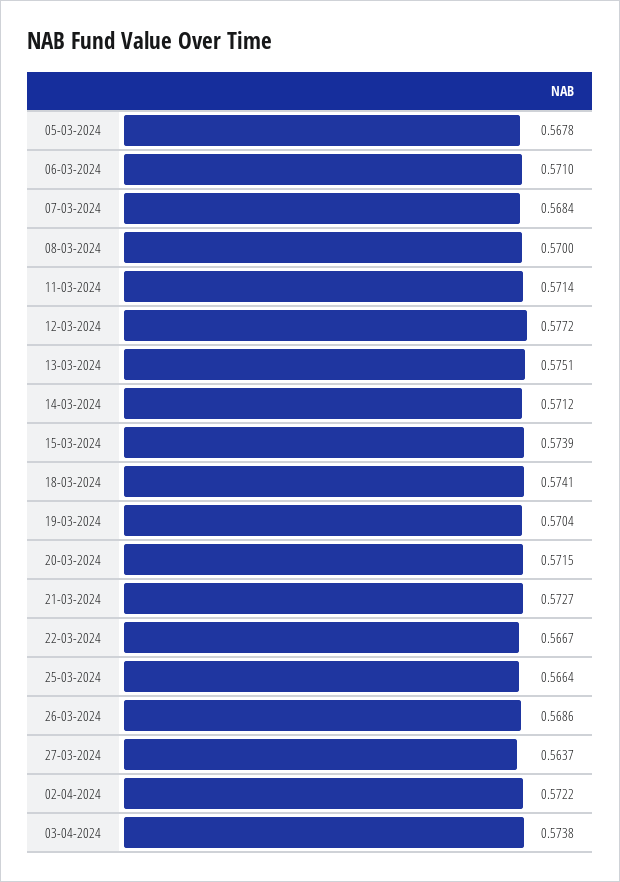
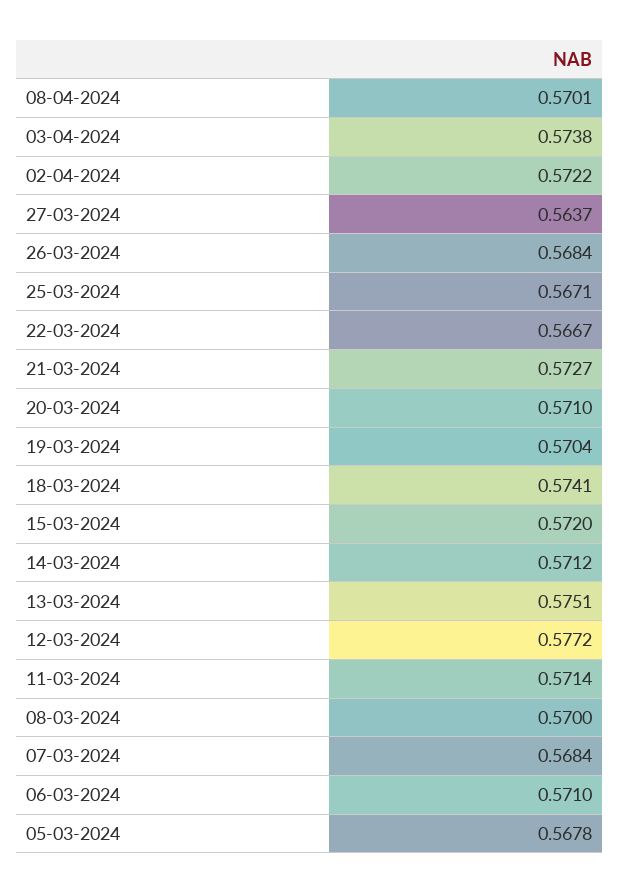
15-03-2024: 0.5739 -> 0.572
20-03-2024: 0.5715 -> 0.571
25-03-2024: 0.5664 -> 0.5671
26-03-2024: 0.5686 -> 0.5684
08-04-2024: none -> 0.5701

